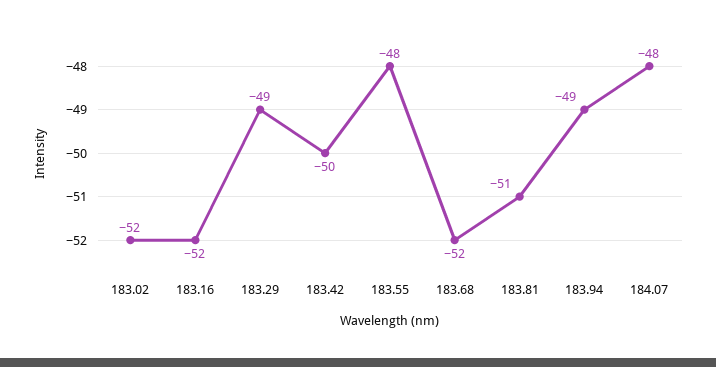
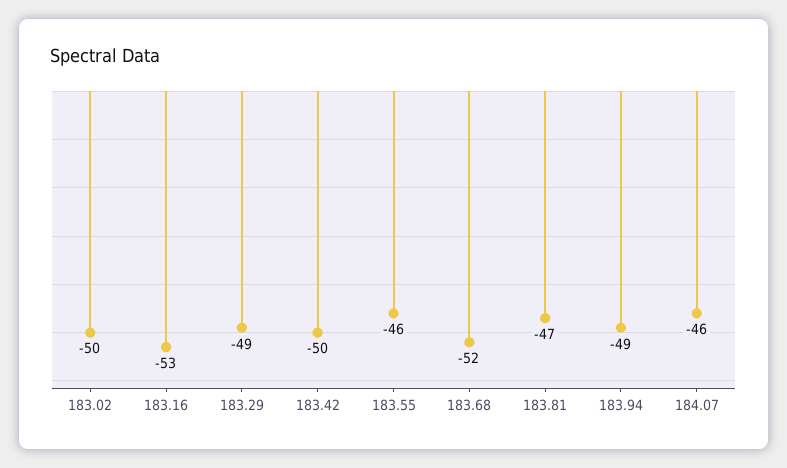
183.02: -52 -> -50
183.16: -52 -> -53
183.55: -48 -> -46
183.81: -51 -> -47
184.07: -48 -> -46

